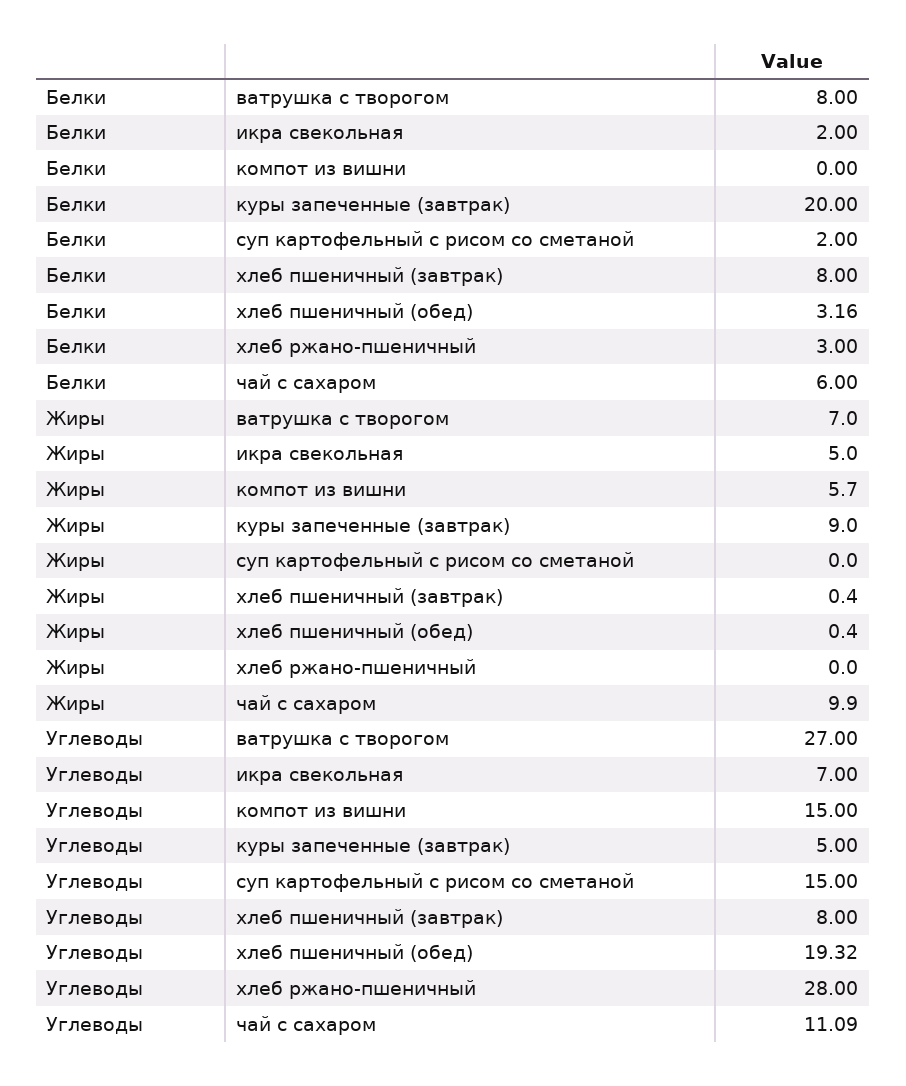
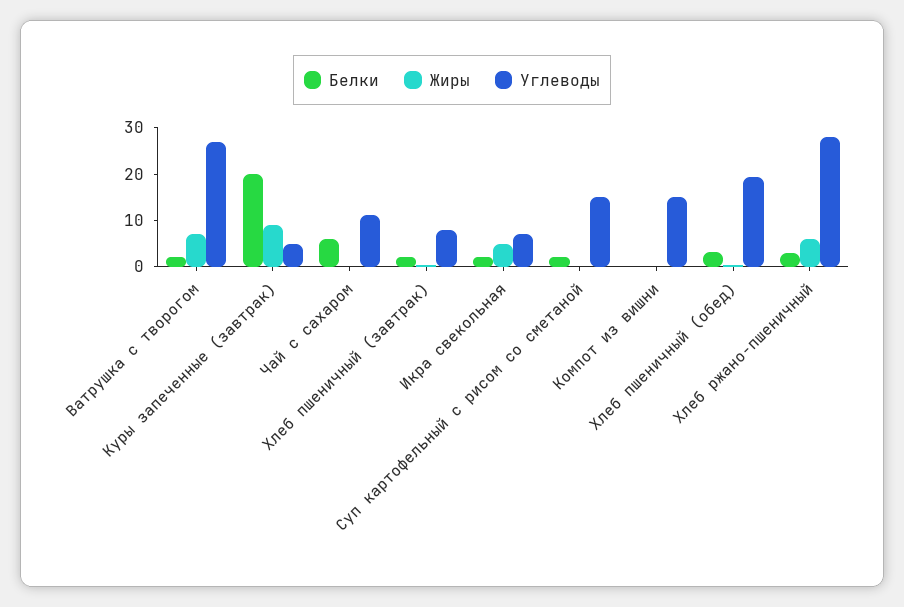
Белки, ватрушка с творогом: 8 -> 2
Белки, хлеб пшеничный (завтрак): 8 -> 2
Жиры, компот из вишни: 5.7 -> 0
Жиры, хлеб ржано-пшеничный: 0 -> 6
Жиры, чай с сахаром: 9.9 -> 0

